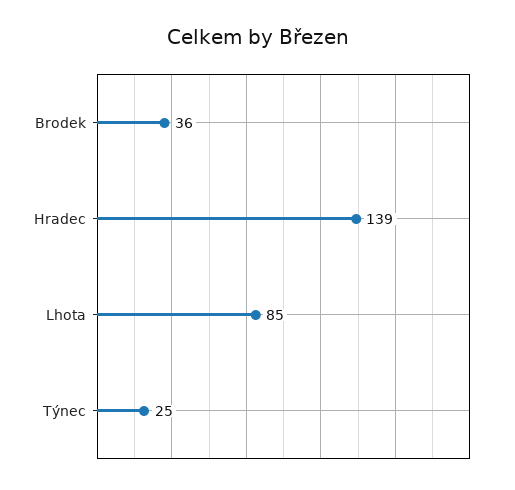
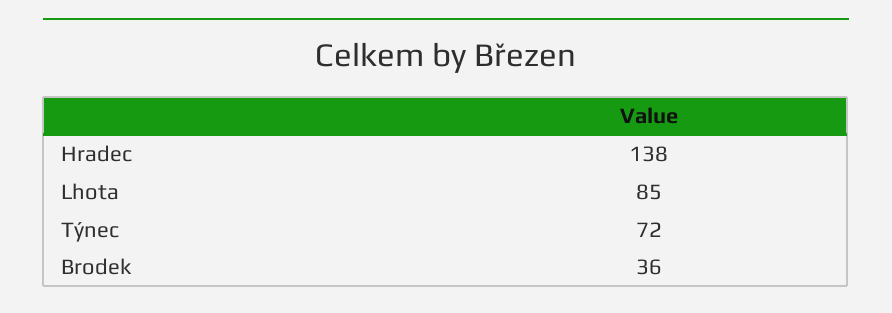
Hradec: 139 -> 138
Týnec: 25 -> 72

